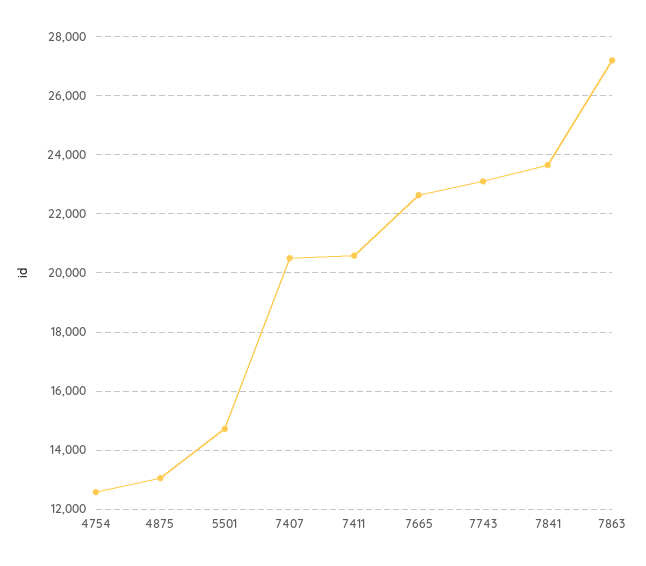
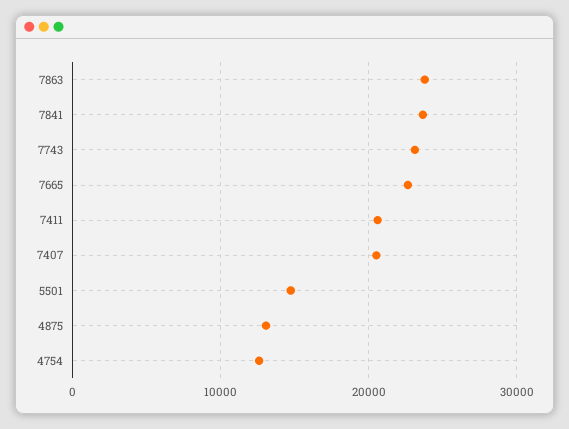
7863: 27250 -> 24000

